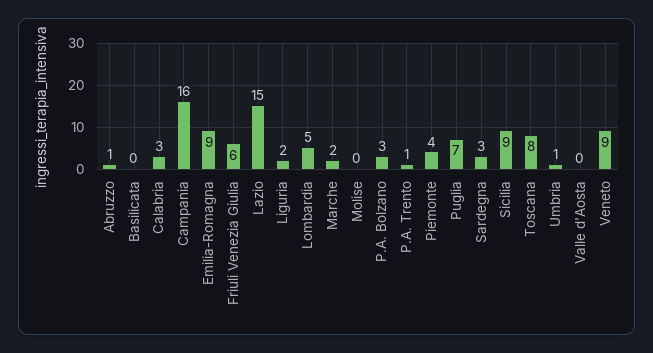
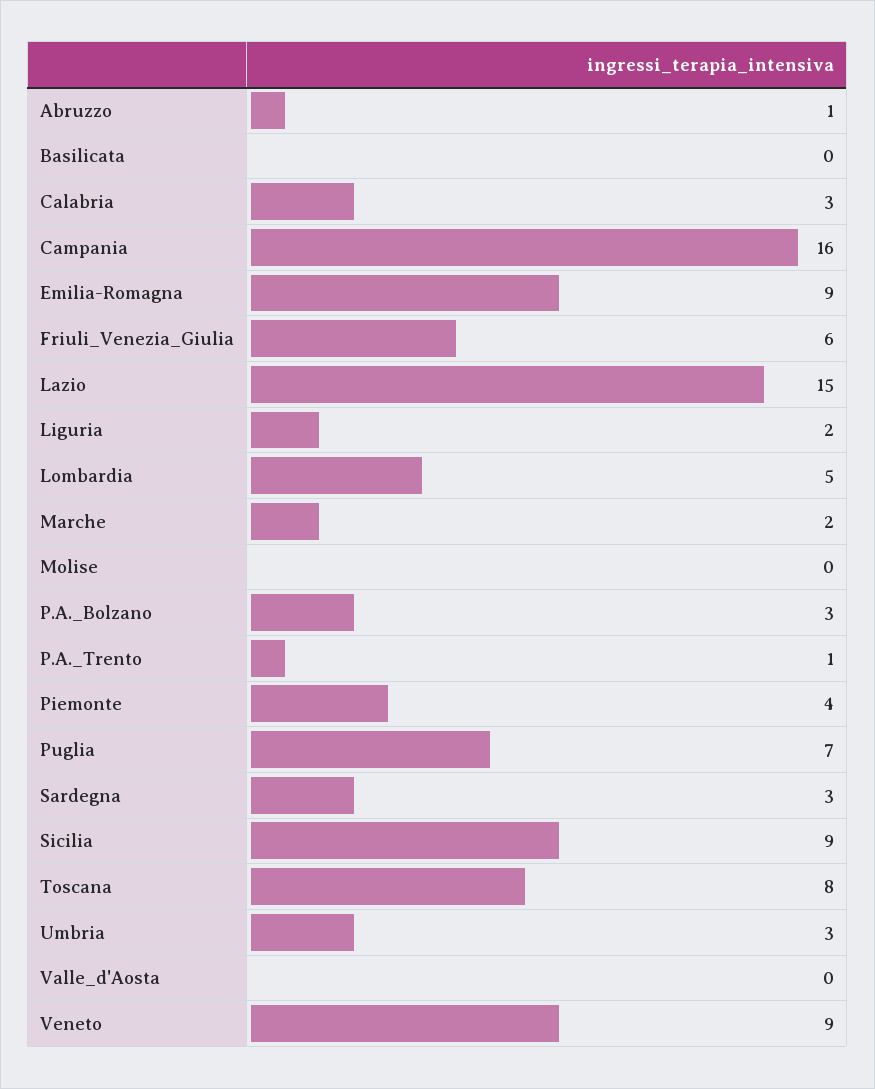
Umbria: 1 -> 3

